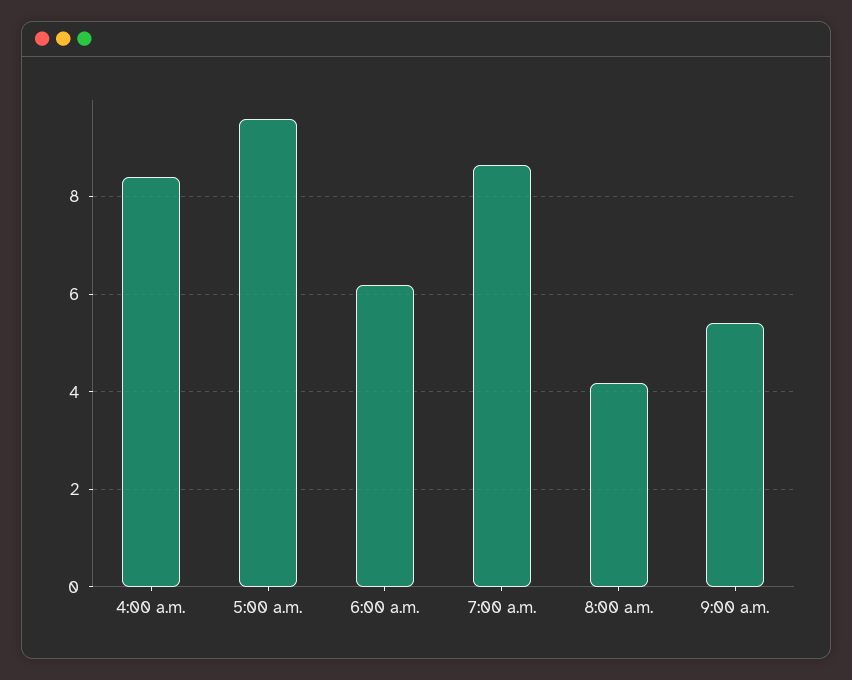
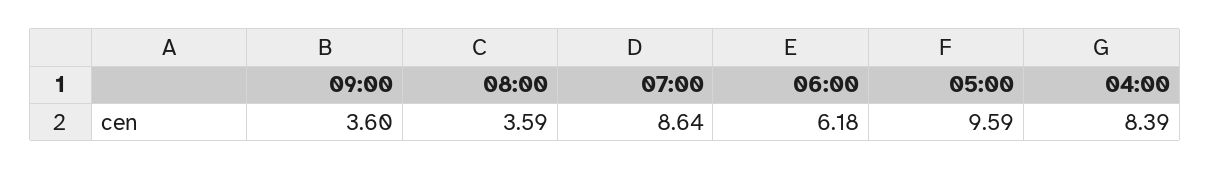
8:00 a.m.: 4.2 -> 3.59
9:00 a.m.: 5.4 -> 3.6

